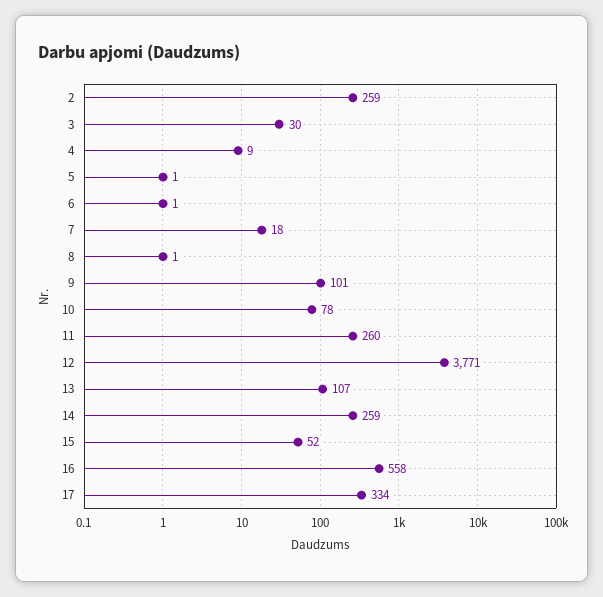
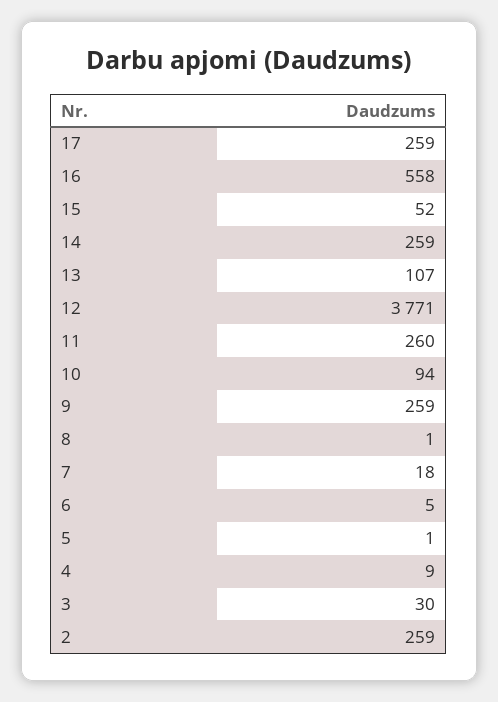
6: 1 -> 5
9: 101 -> 259
10: 78 -> 94
17: 334 -> 259

